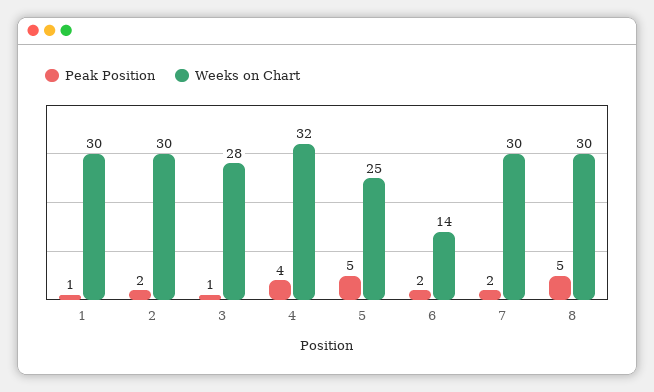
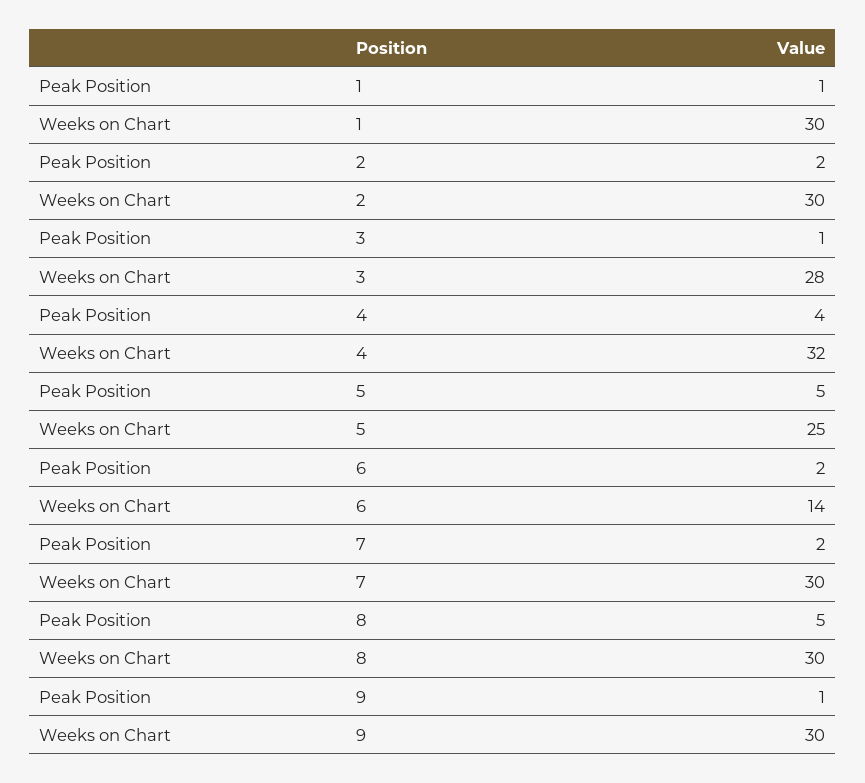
Peak Position, 9: none -> 1
Weeks on Chart, 9: none -> 30

